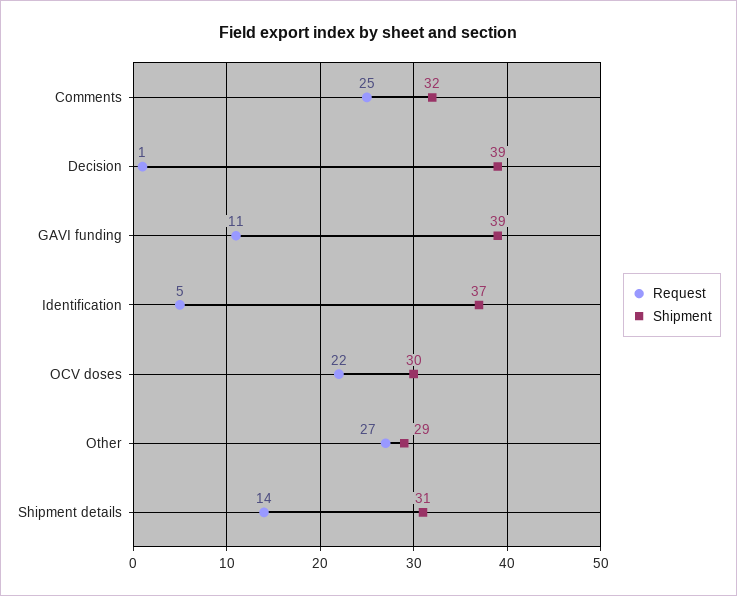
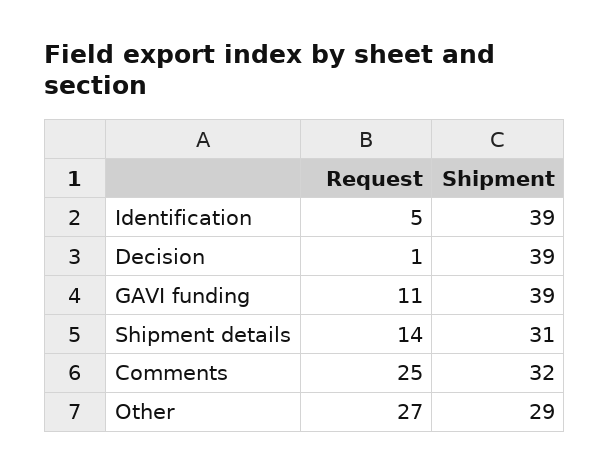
Shipment, Identification: 37 -> 39
Request, OCV doses: 22 -> none
Shipment, OCV doses: 30 -> none

